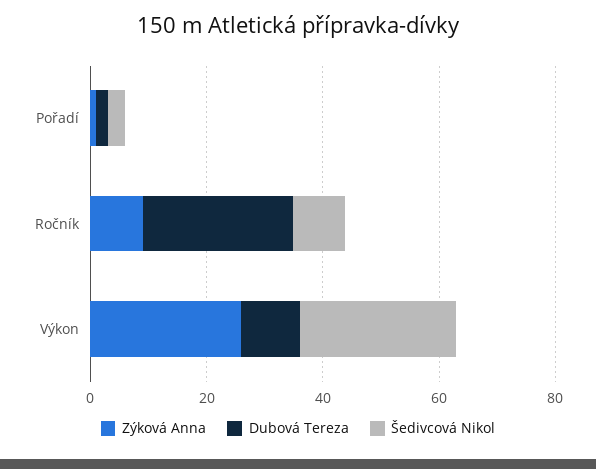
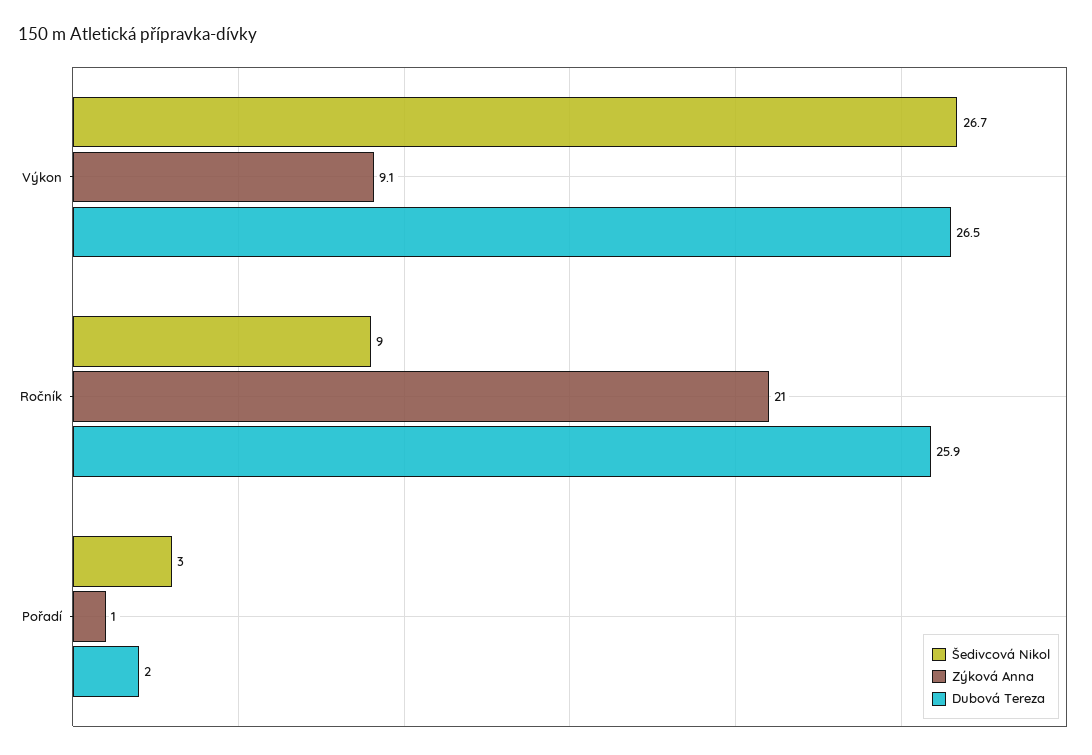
Zýková Anna, Ročník: 10 -> 21
Zýková Anna, Výkon: 25 -> 9.1
Dubová Tereza, Výkon: 10 -> 26.5

